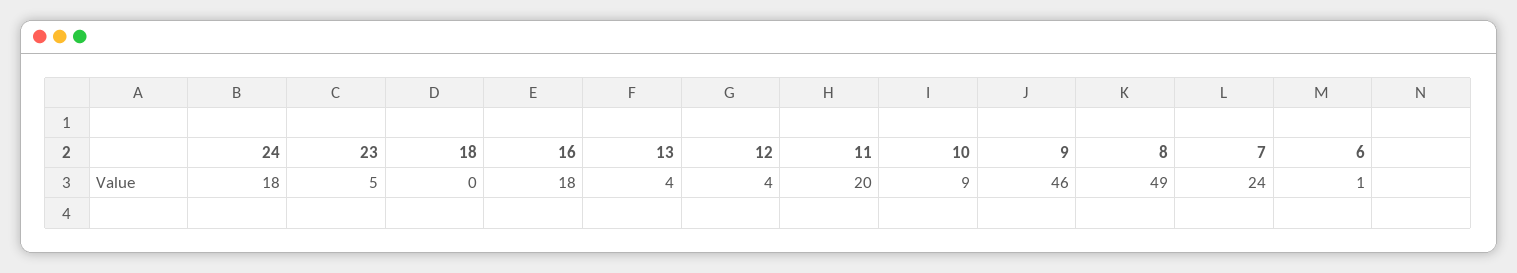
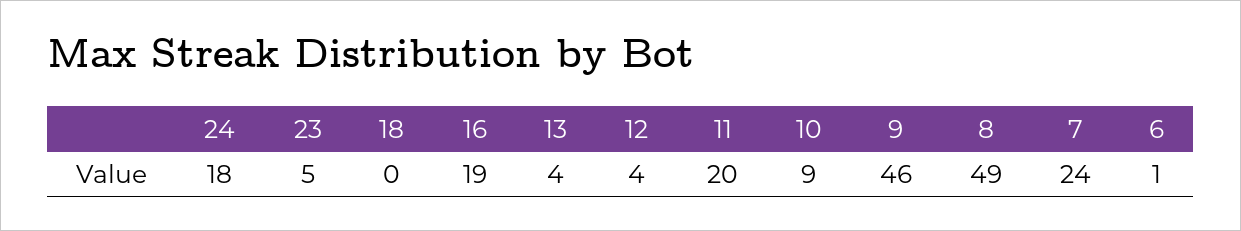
16: 18 -> 19

